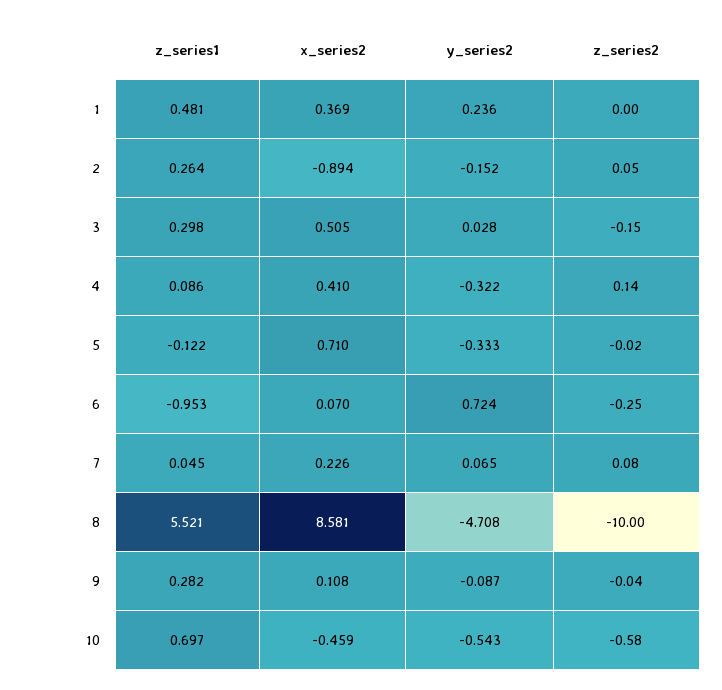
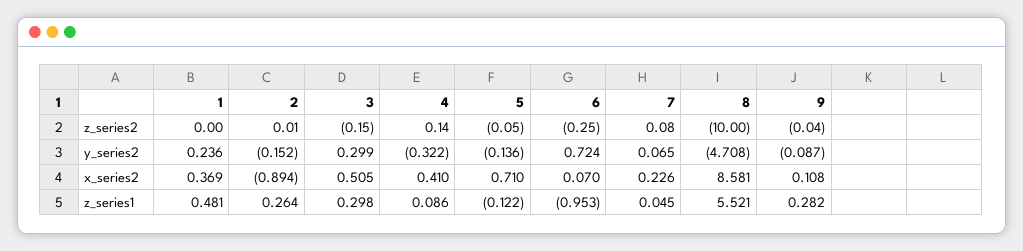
z_series2, 2: 0.05 -> 0.01
y_series2, 3: 0.028 -> 0.299
y_series2, 5: -0.333 -> -0.136
z_series2, 5: -0.02 -> -0.05
z_series1, 10: 0.697 -> none
x_series2, 10: -0.459 -> none
y_series2, 10: -0.543 -> none
z_series2, 10: -0.58 -> none

